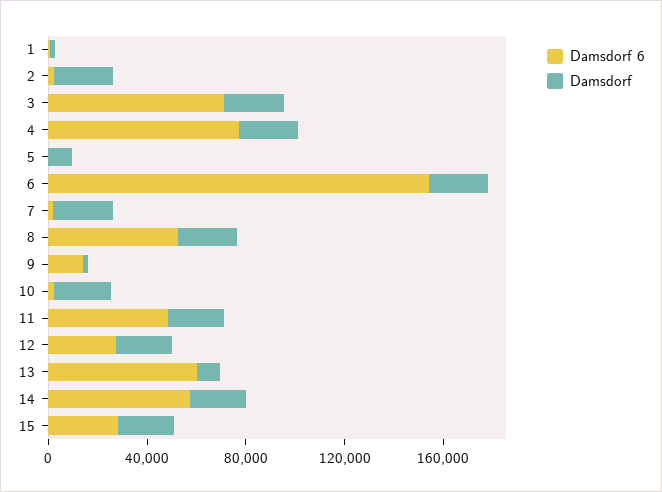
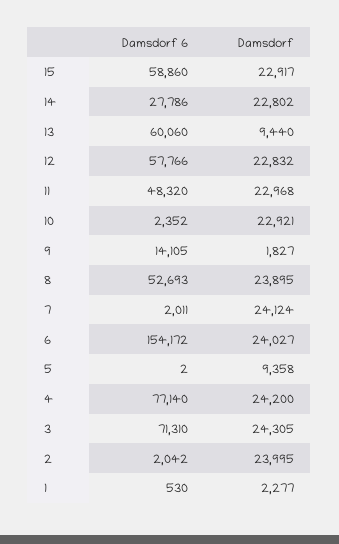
Damsdorf 6, 12: 30000 -> 57766
Damsdorf 6, 14: 60000 -> 27786
Damsdorf 6, 15: 30000 -> 58860

